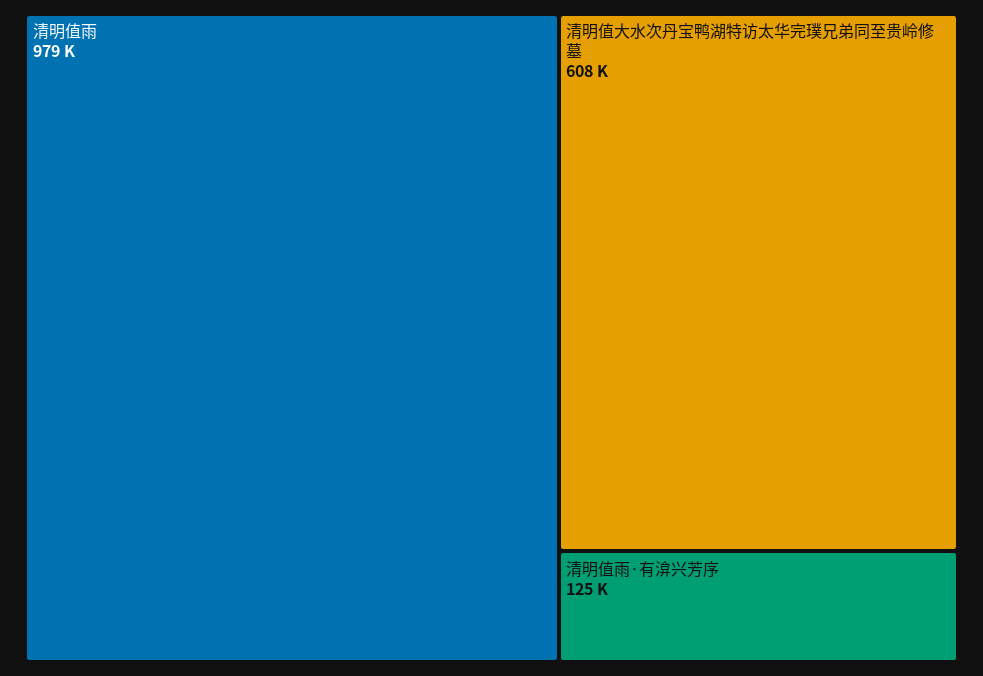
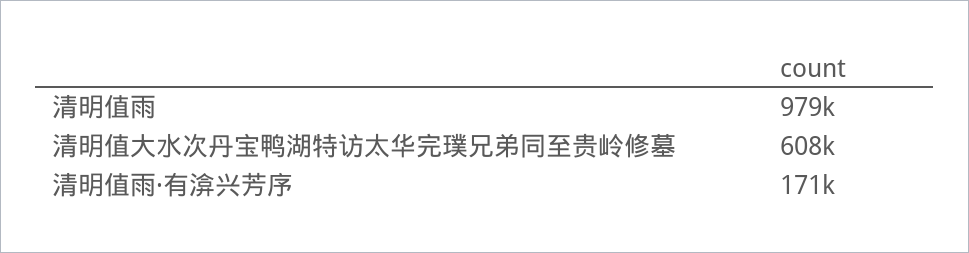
清明值雨·有渰兴芳序: 125000 -> 171000

